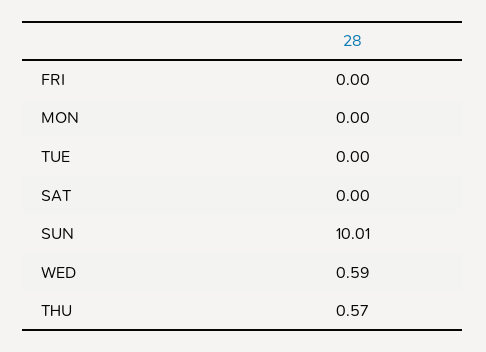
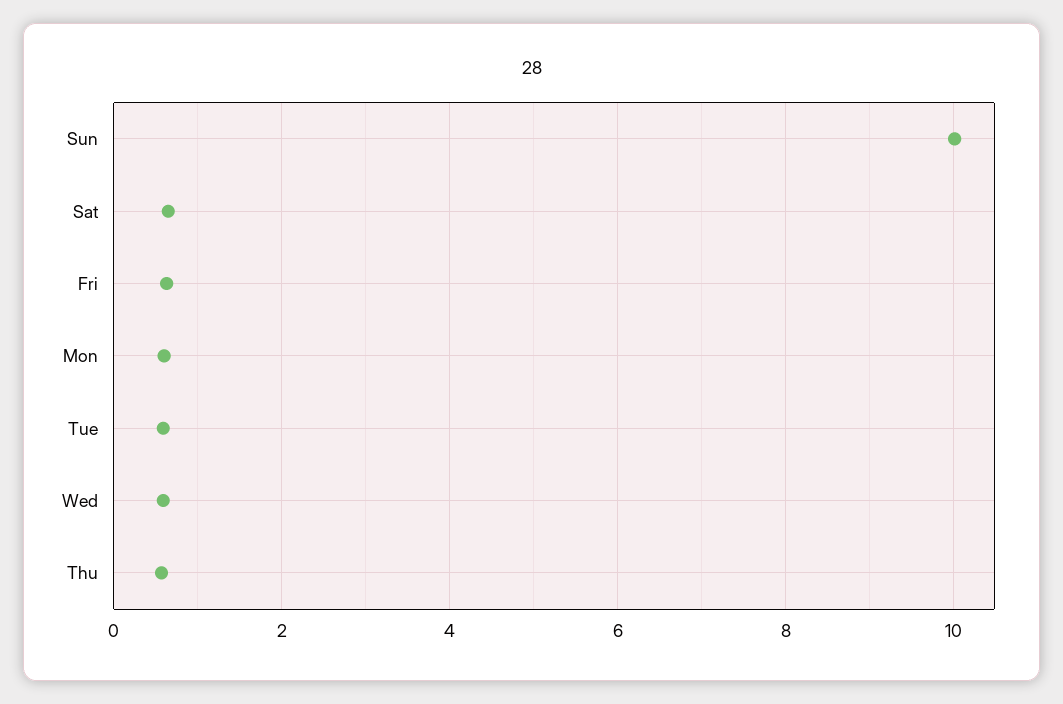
FRI: 0 -> 0.6
MON: 0 -> 0.6
TUE: 0 -> 0.6
SAT: 0 -> 0.6

